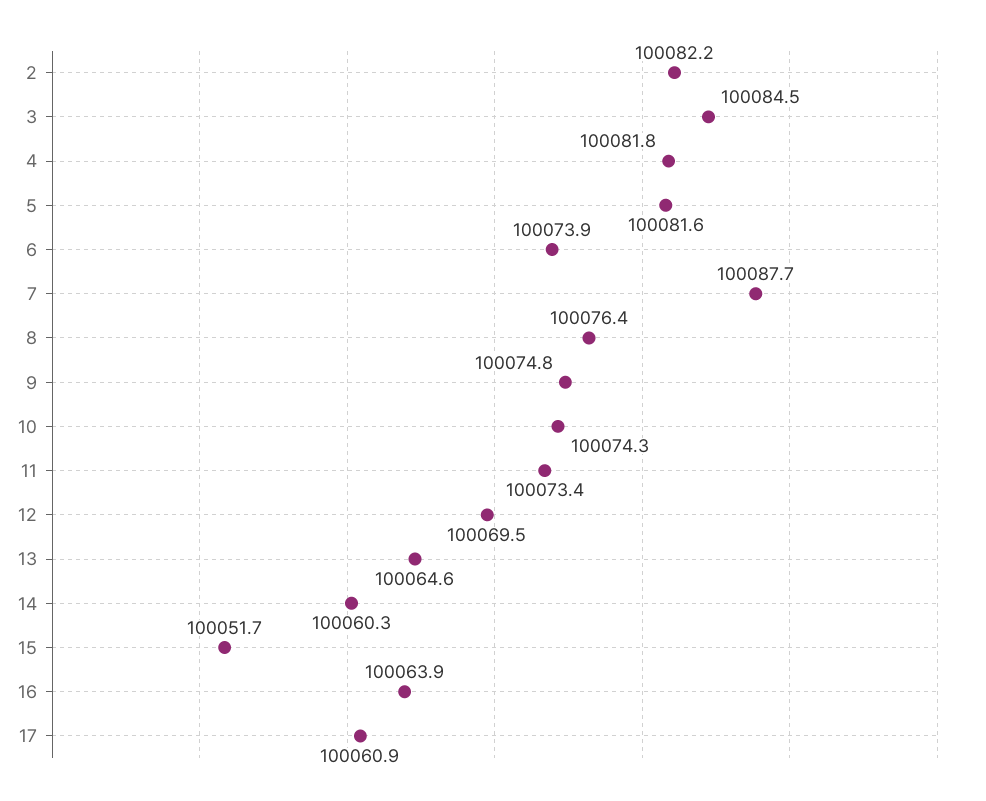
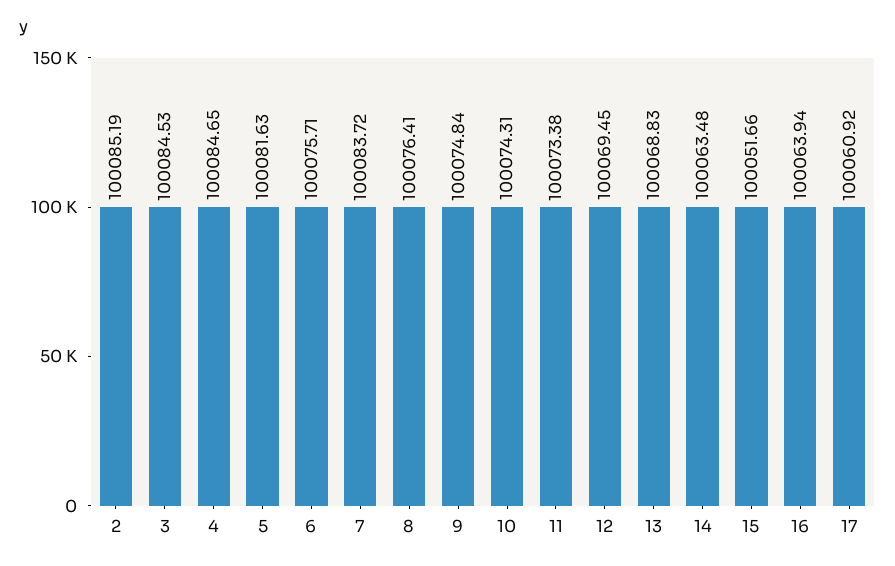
2: 100082.2 -> 100085.19
4: 100081.8 -> 100084.65
6: 100073.9 -> 100075.71
7: 100087.7 -> 100083.72
13: 100064.6 -> 100068.83
14: 100060.3 -> 100063.48

